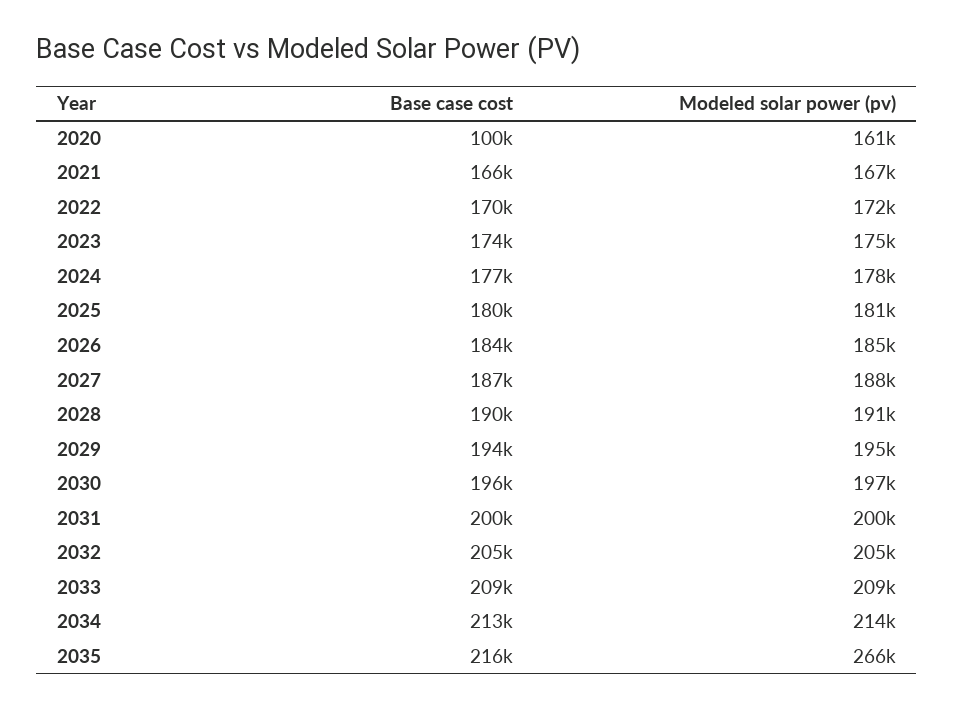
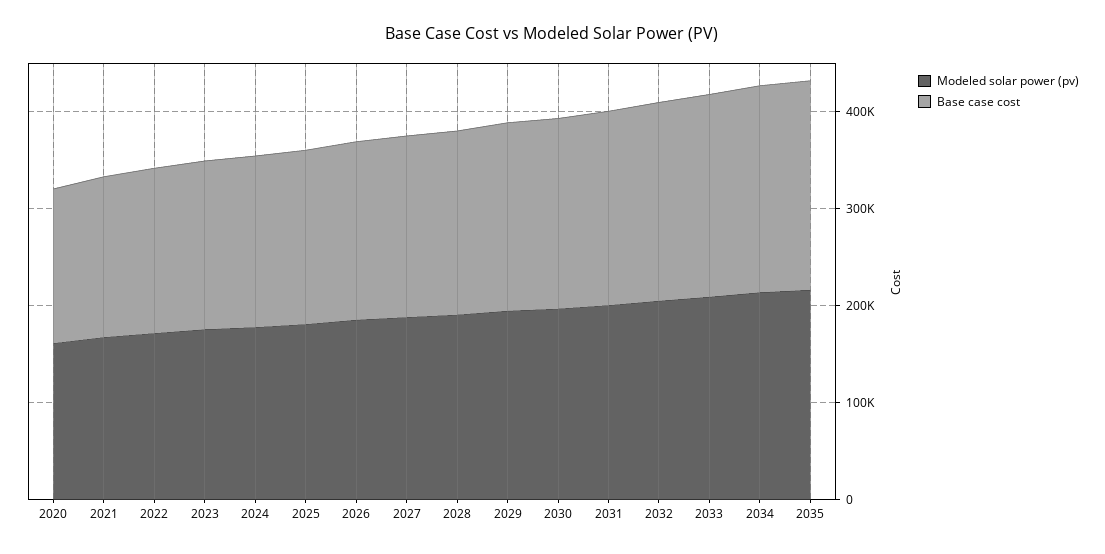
Base case cost, 2020: 100000 -> 160000
Modeled solar power (pv), 2035: 266000 -> 220000

